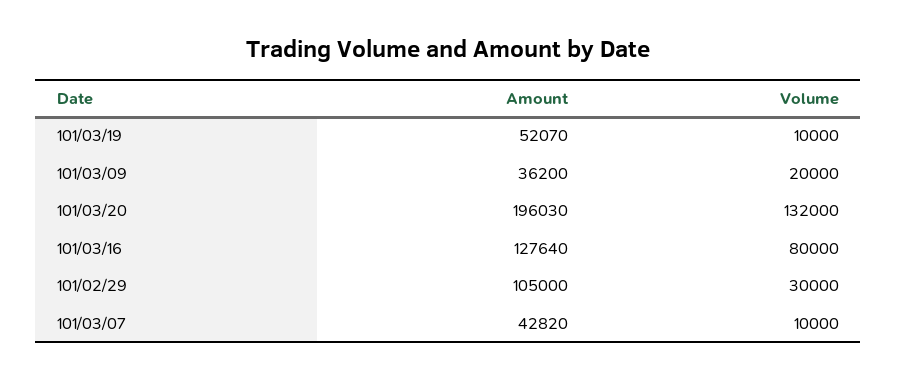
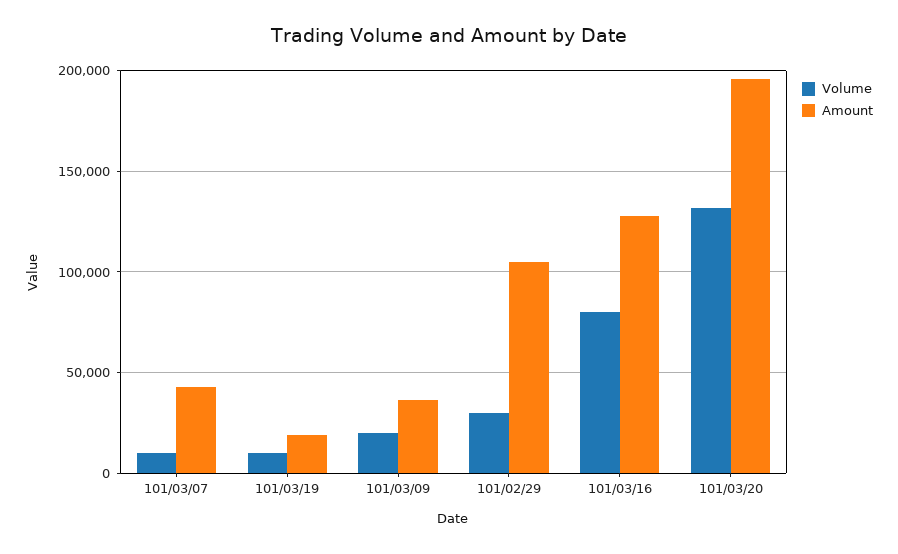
Amount, 101/03/19: 52070 -> 20000

